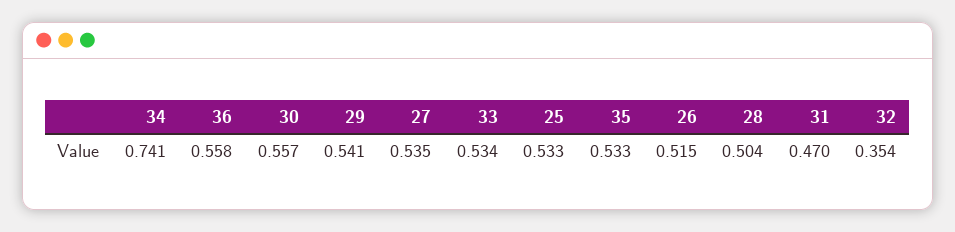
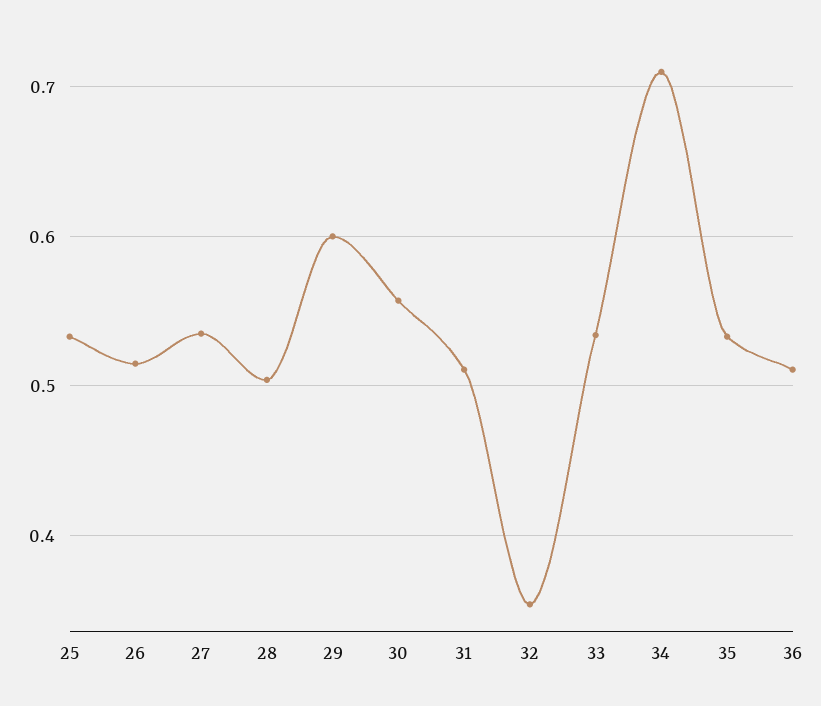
34: 0.741 -> 0.71
36: 0.558 -> 0.51
29: 0.541 -> 0.6
31: 0.47 -> 0.51

